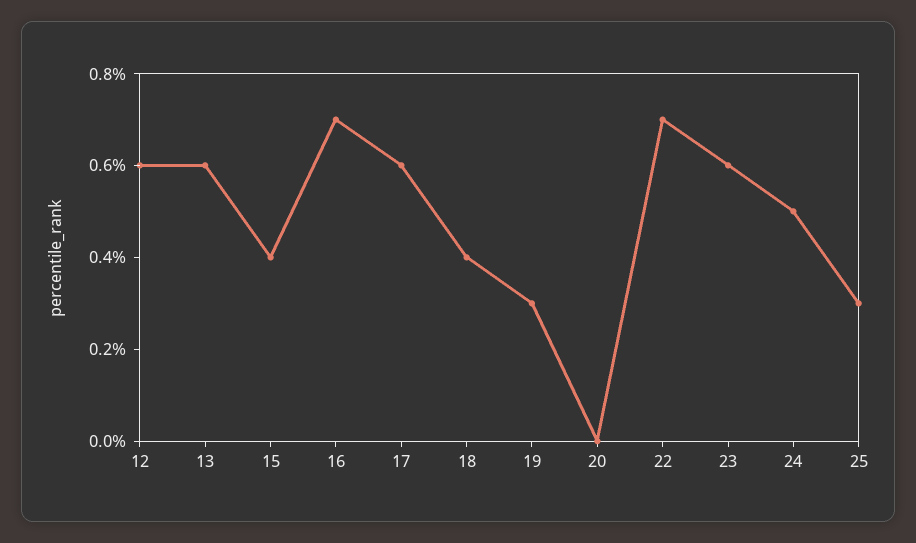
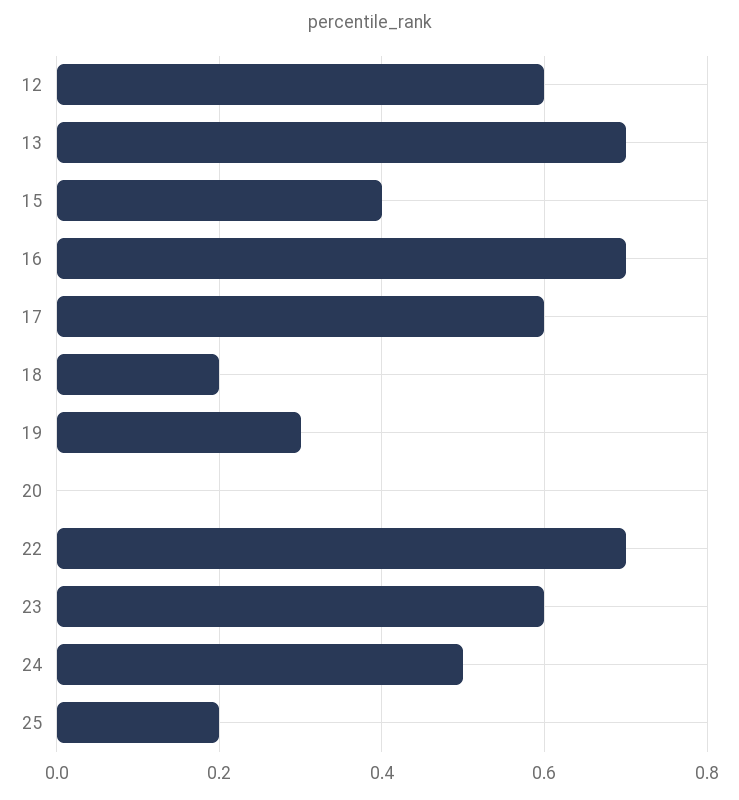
13: 0.6 -> 0.7
18: 0.4 -> 0.2
25: 0.3 -> 0.2

